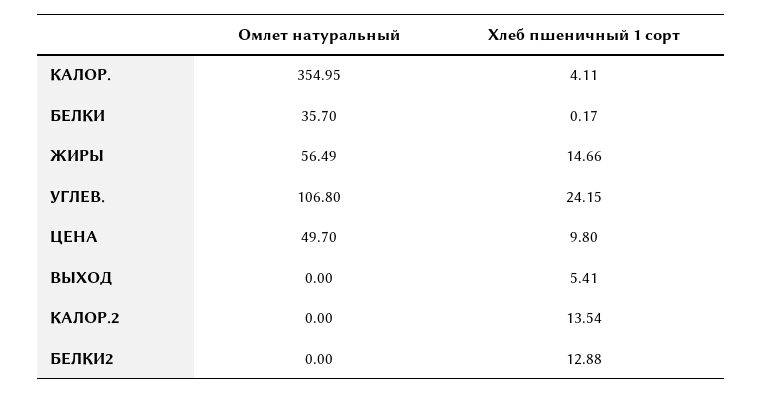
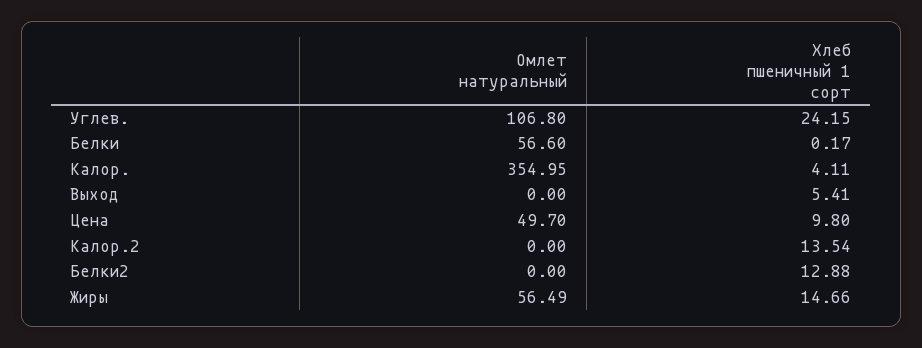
Омлет натуральный, БЕЛКИ: 35.7 -> 56.6

